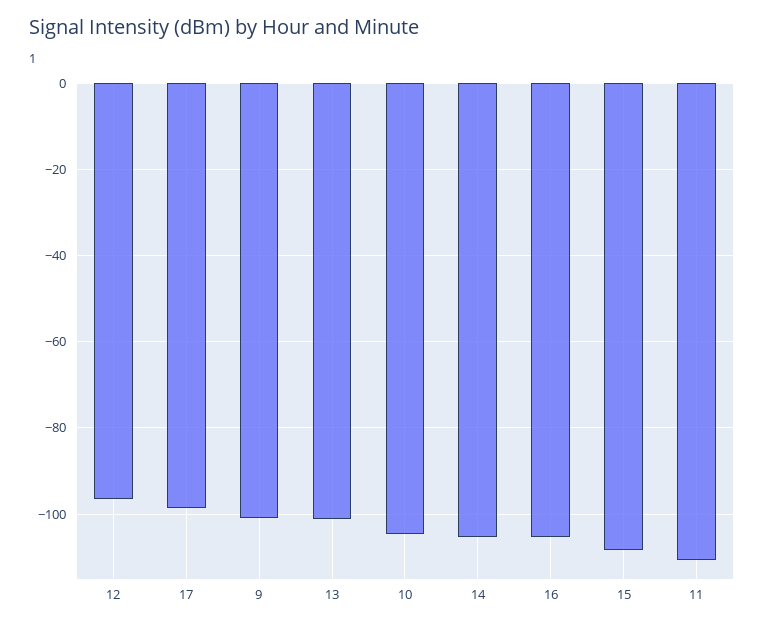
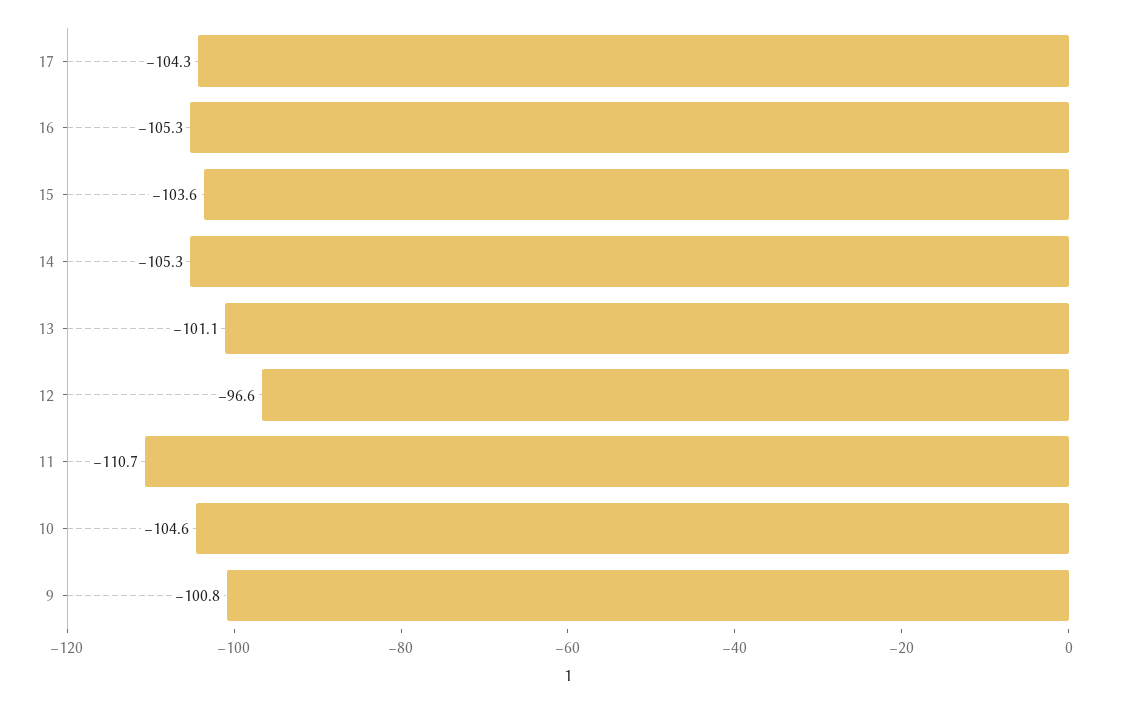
17: -98 -> -104.3
15: -108 -> -103.6

